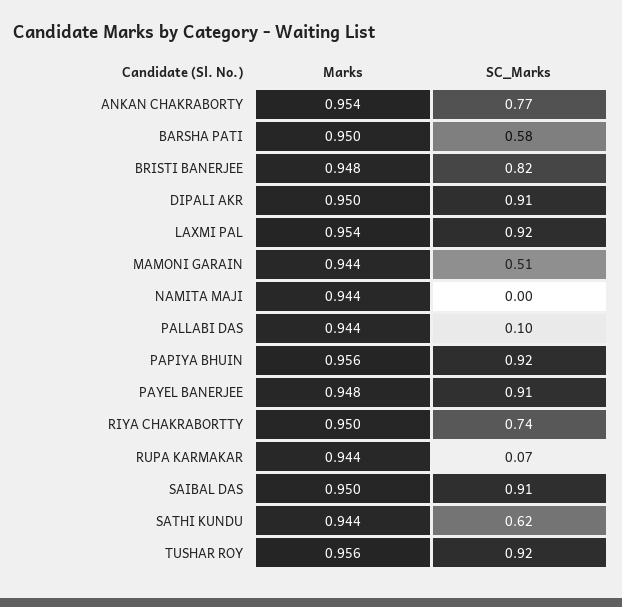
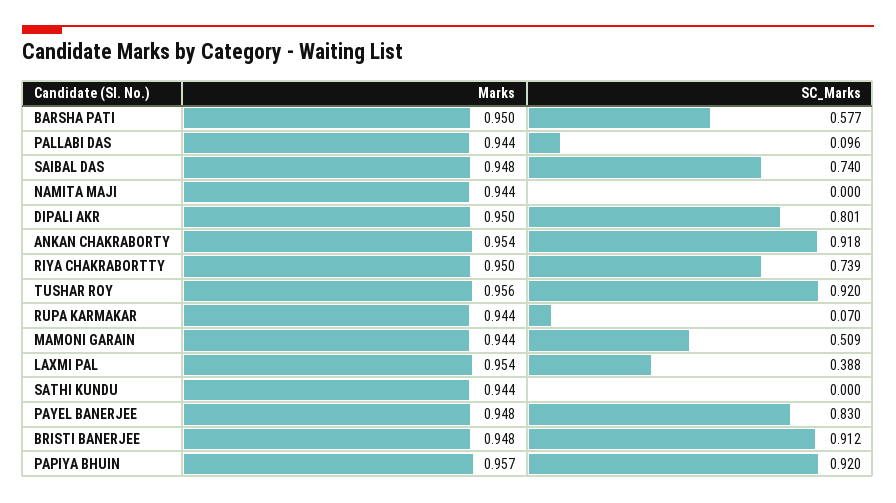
SC_Marks, ANKAN CHAKRABORTY: 0.77 -> 0.918
SC_Marks, BRISTI BANERJEE: 0.82 -> 0.912
SC_Marks, DIPALI AKR: 0.91 -> 0.801
SC_Marks, LAXMI PAL: 0.92 -> 0.388
Marks, PAPIYA BHUIN: 0.956 -> 0.957
SC_Marks, PAYEL BANERJEE: 0.91 -> 0.83
Marks, SAIBAL DAS: 0.95 -> 0.948
SC_Marks, SAIBAL DAS: 0.91 -> 0.74
SC_Marks, SATHI KUNDU: 0.62 -> 0

